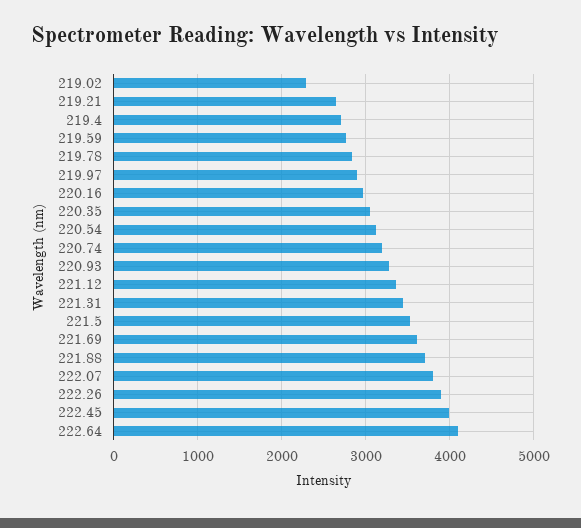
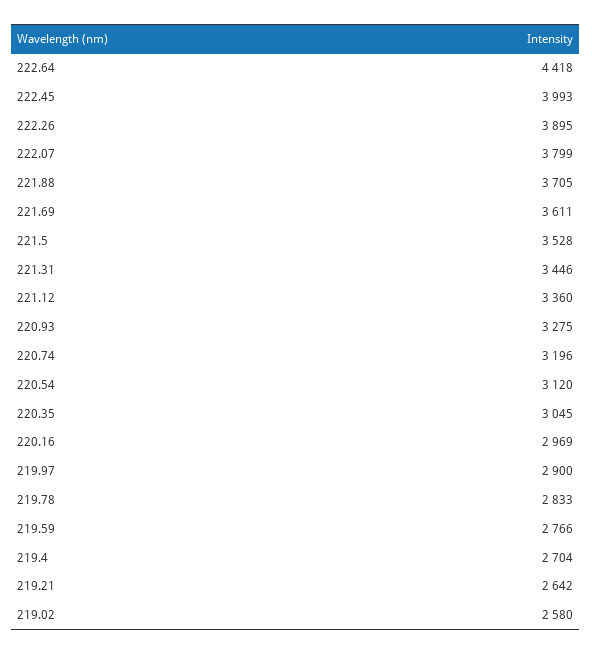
219.02: 2300 -> 2580
222.64: 4100 -> 4418

